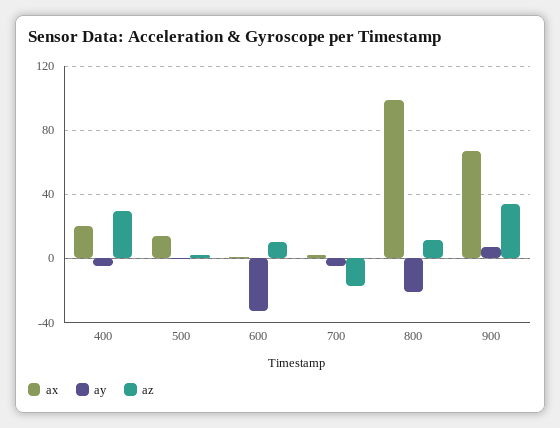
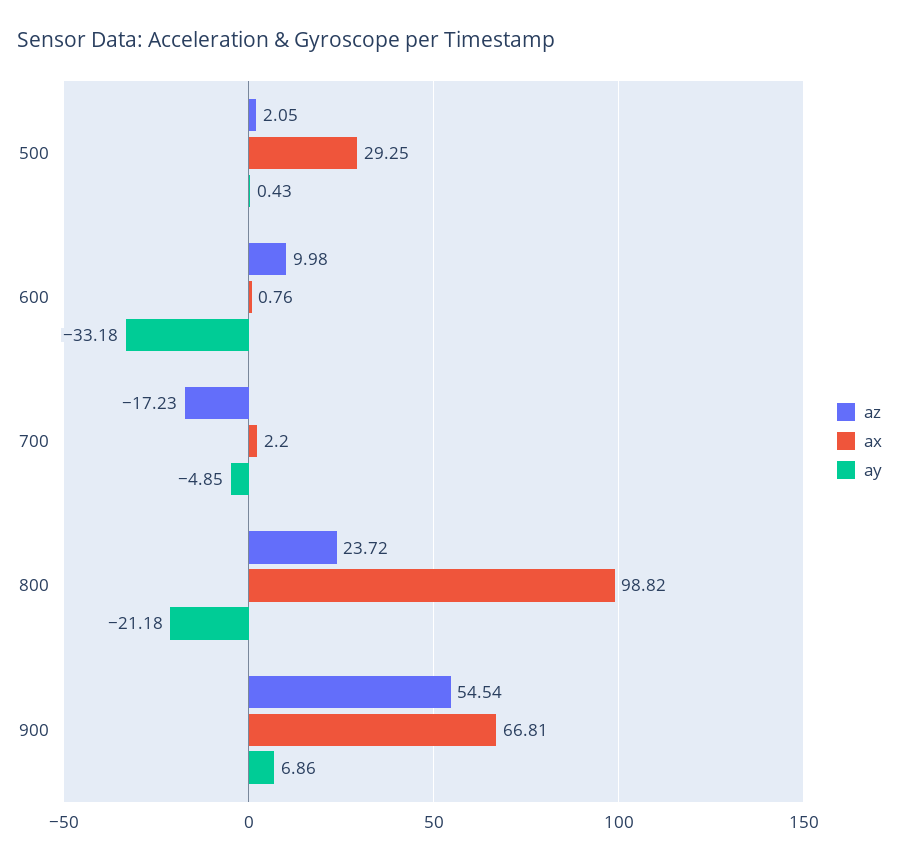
ax, 400: 20 -> none
ay, 400: -5 -> none
az, 400: 30 -> none
ax, 500: 15 -> 29.25
az, 800: 10 -> 23.72
az, 900: 35 -> 54.54

